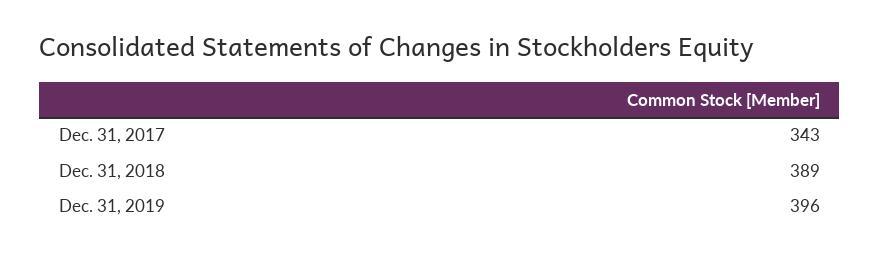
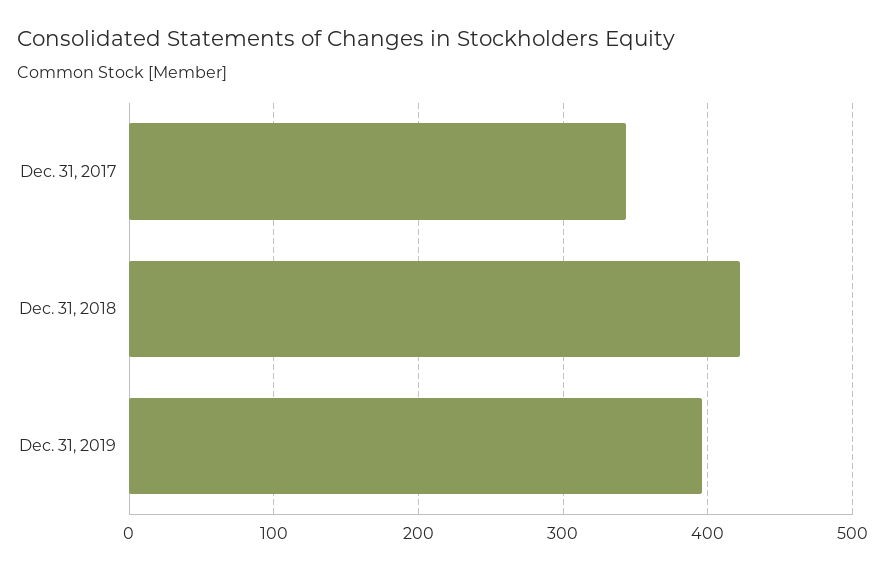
Dec. 31, 2018: 389 -> 420

